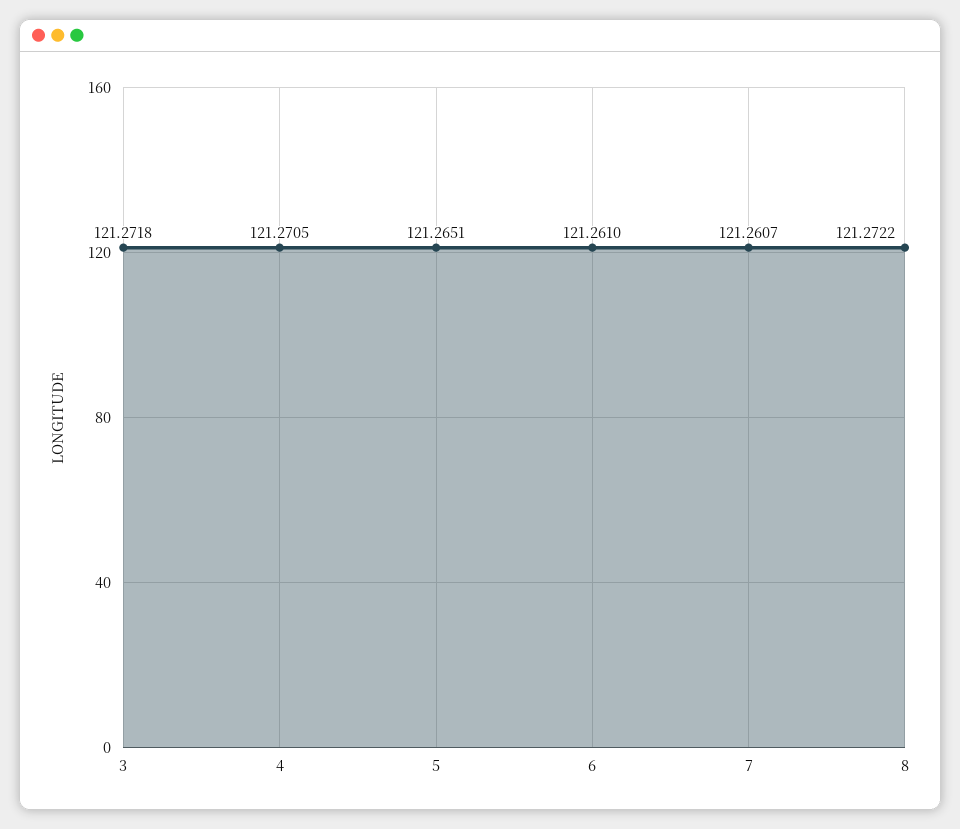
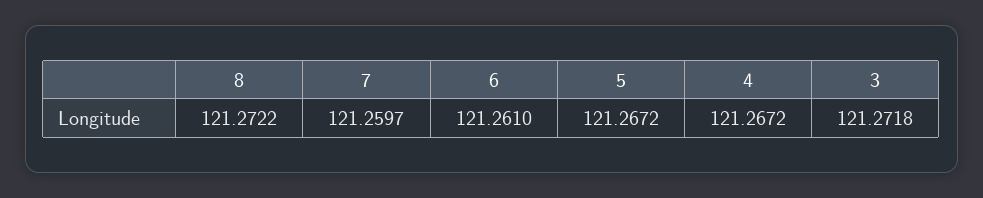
4: 121.2705 -> 121.2672
5: 121.2651 -> 121.2672
7: 121.2607 -> 121.2597

